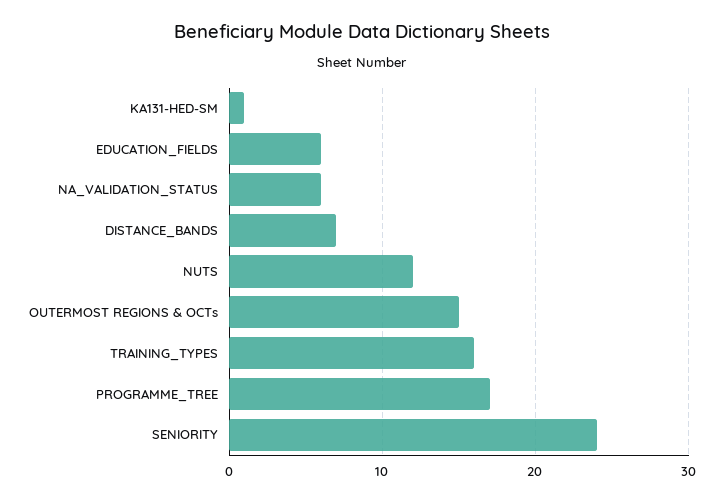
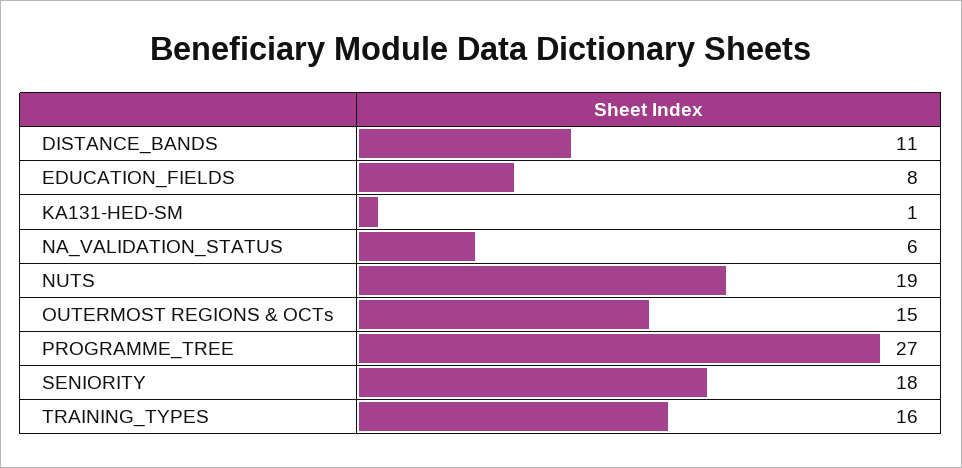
EDUCATION_FIELDS: 6 -> 8
DISTANCE_BANDS: 7 -> 11
NUTS: 12 -> 19
PROGRAMME_TREE: 17 -> 27
SENIORITY: 24 -> 18

